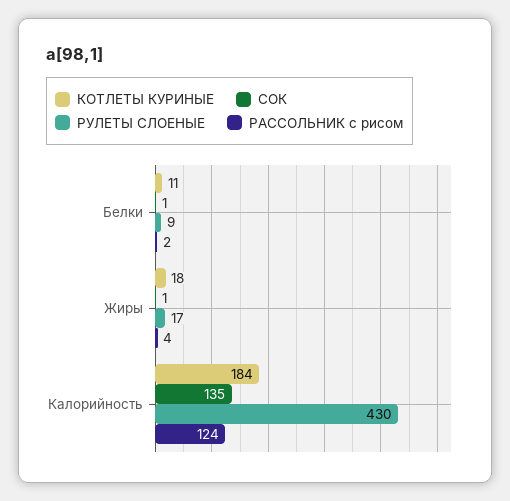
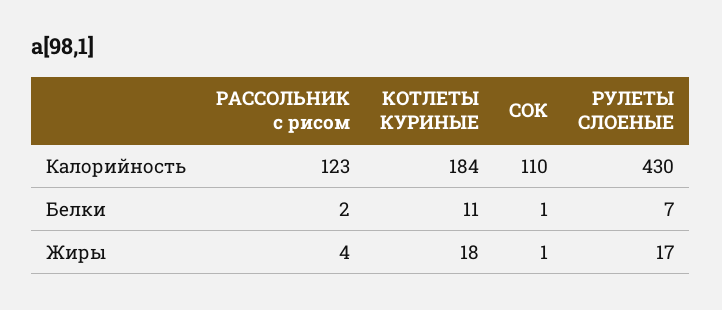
РУЛЕТЫ СЛОЕНЫЕ, Белки: 9 -> 7
СОК, Калорийность: 135 -> 110
РАССОЛЬНИК с рисом, Калорийность: 124 -> 123

